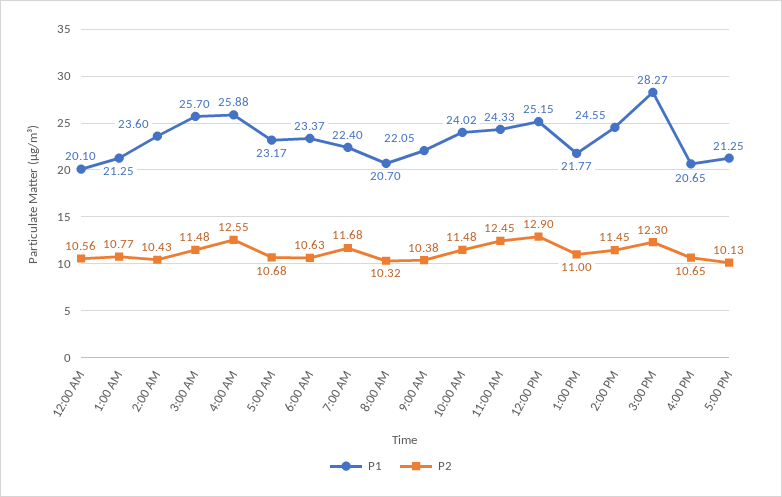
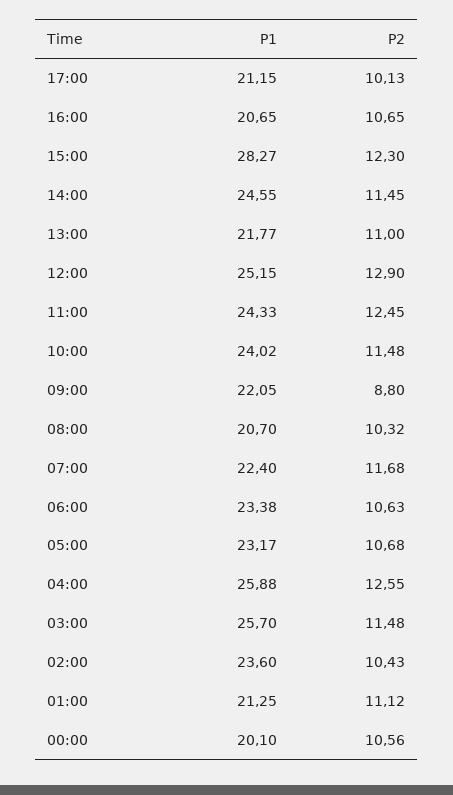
P2, 1:00 AM: 10.77 -> 11.12
P1, 6:00 AM: 23.37 -> 23.38
P2, 9:00 AM: 10.38 -> 8.8
P1, 5:00 PM: 21.25 -> 21.15

